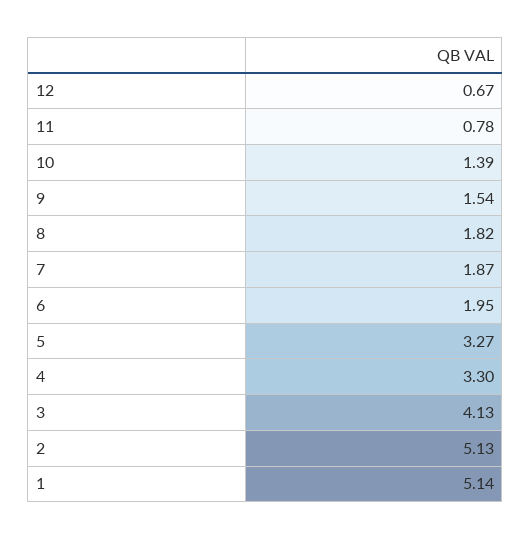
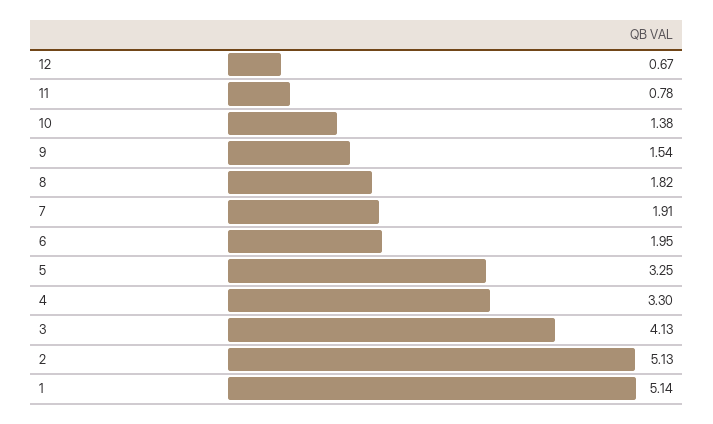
10: 1.39 -> 1.38
7: 1.87 -> 1.91
5: 3.27 -> 3.25

